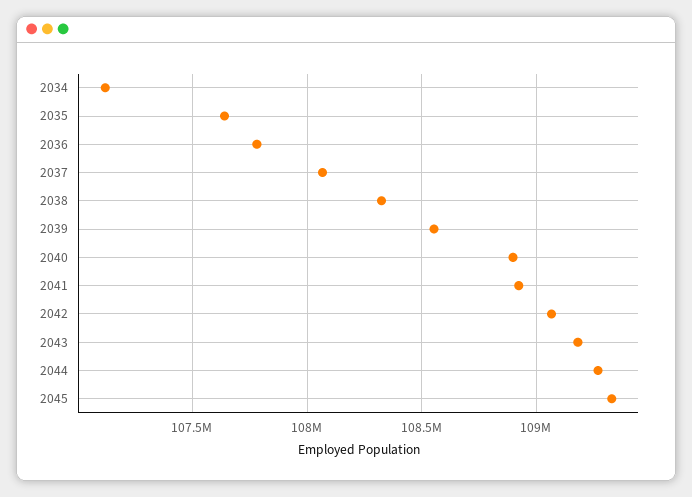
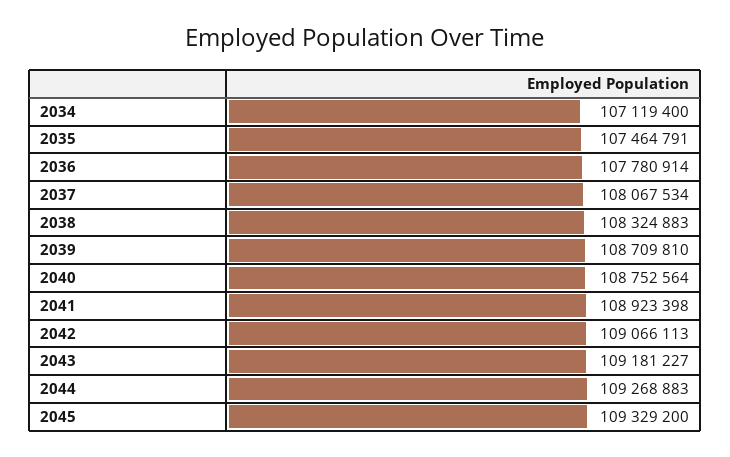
2035: 107650000 -> 107464791
2039: 108550000 -> 108709810
2040: 108900000 -> 108752564

